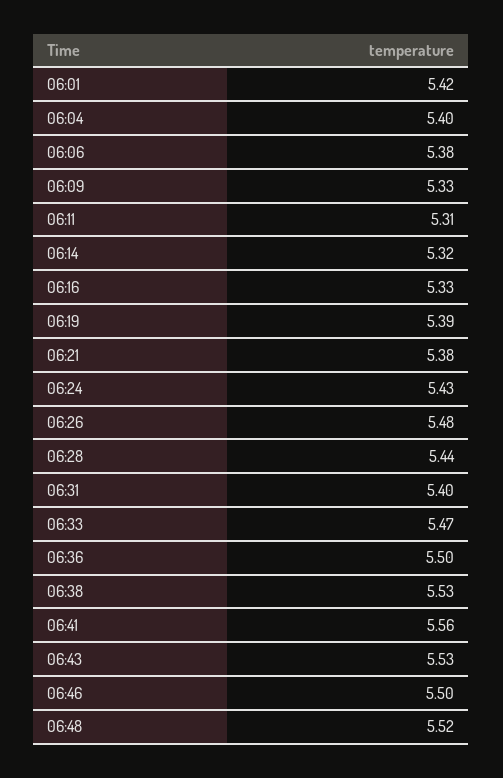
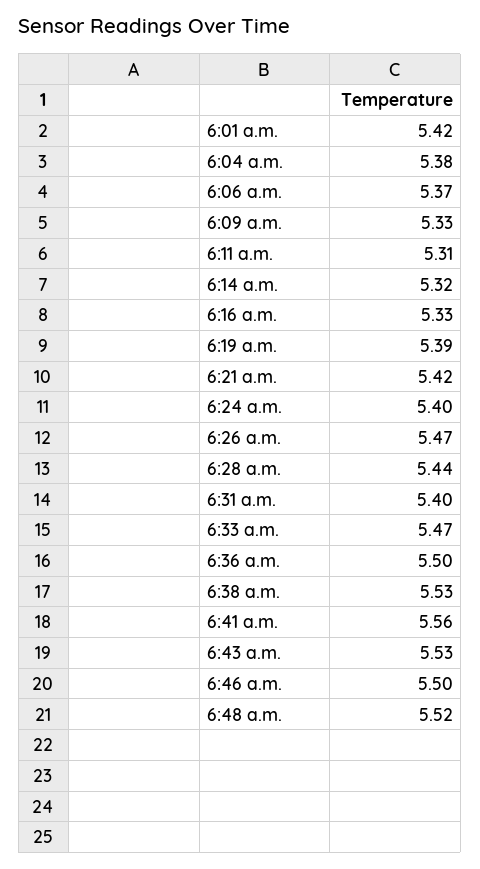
06:04: 5.4 -> 5.38
06:06: 5.38 -> 5.37
06:21: 5.38 -> 5.42
06:24: 5.43 -> 5.4
06:26: 5.48 -> 5.47

